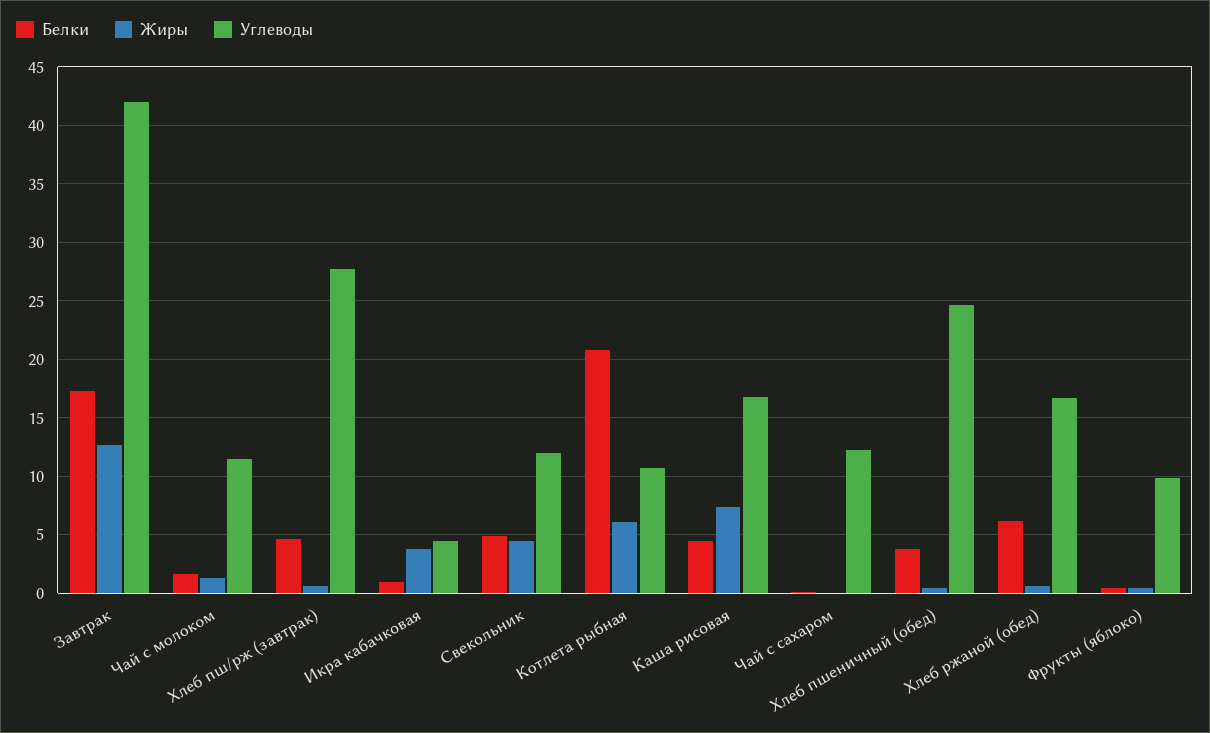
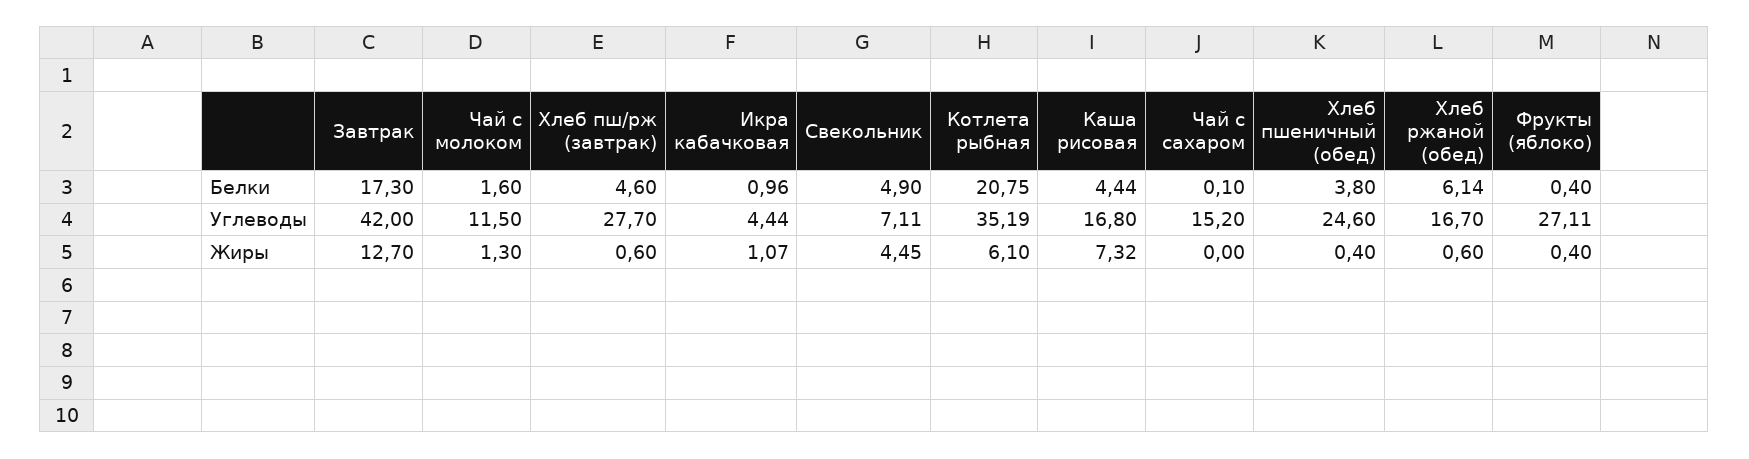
Жиры, Икра кабачковая: 4 -> 1.07
Углеводы, Свекольник: 12 -> 7.11
Углеводы, Котлета рыбная: 11 -> 35.19
Углеводы, Чай с сахаром: 12 -> 15.2
Углеводы, Фрукты (яблоко): 10 -> 27.11

